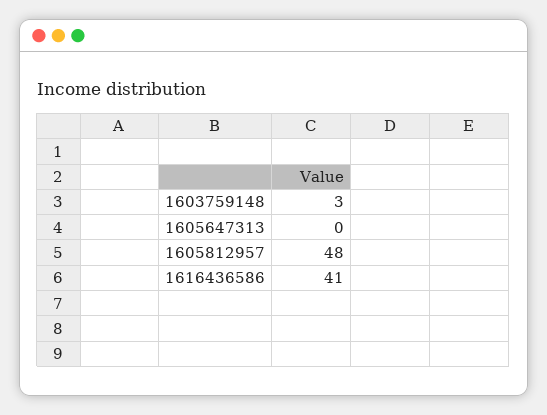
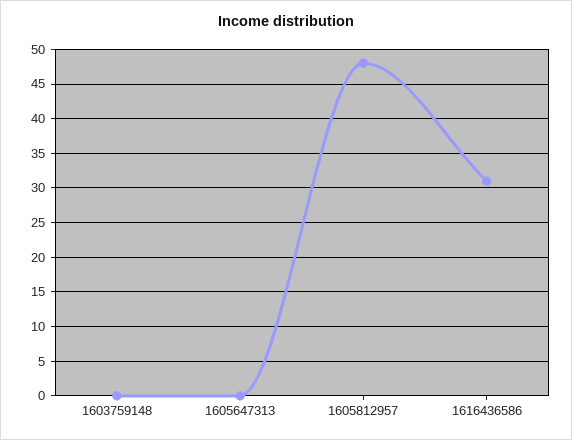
1603759148: 3 -> 0
1616436586: 41 -> 31

